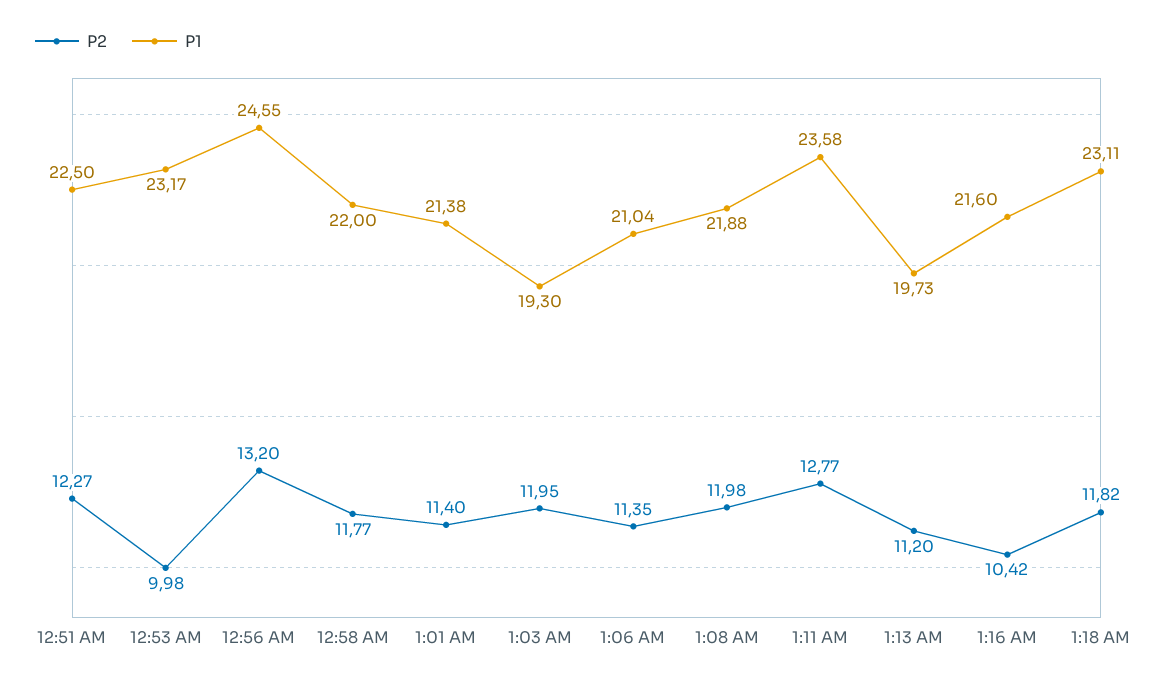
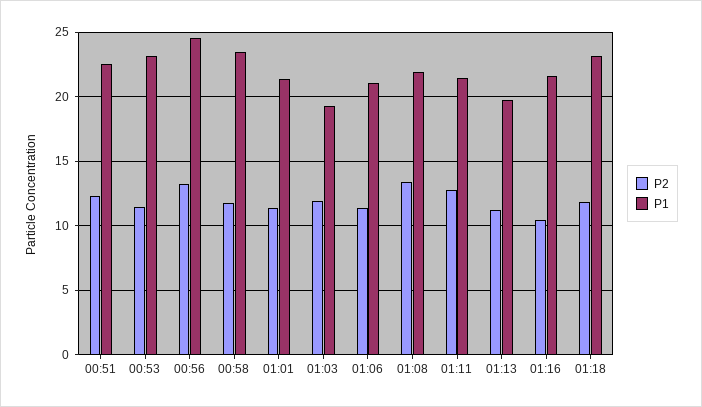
P2, 12:53 AM: 9.98 -> 11.5
P1, 12:58 AM: 22 -> 23.5
P2, 1:08 AM: 11.98 -> 13.5
P1, 1:11 AM: 23.58 -> 21.5

